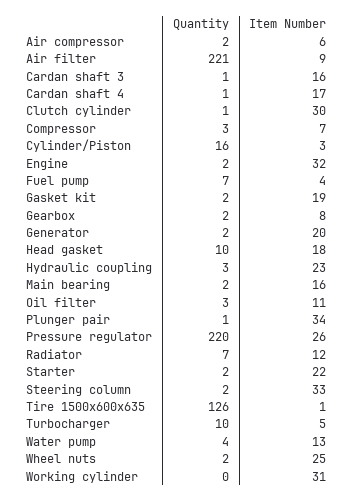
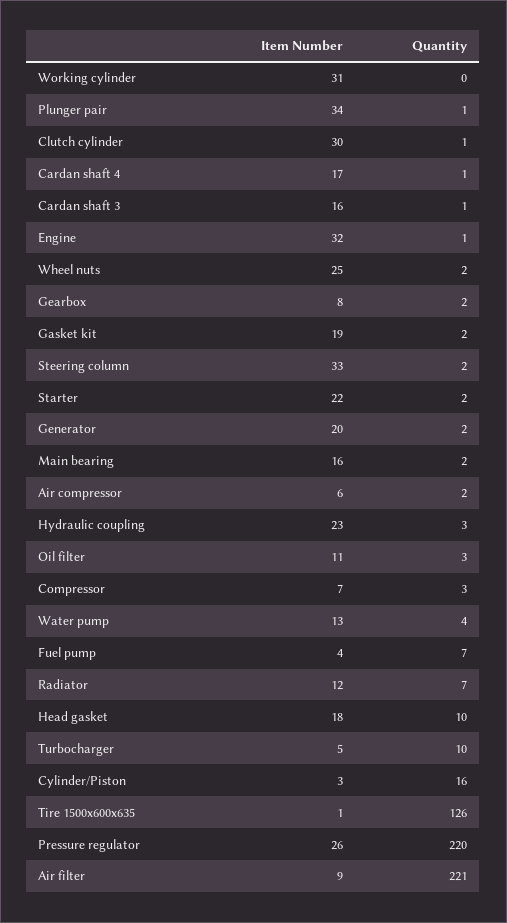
Quantity, Engine: 2 -> 1

